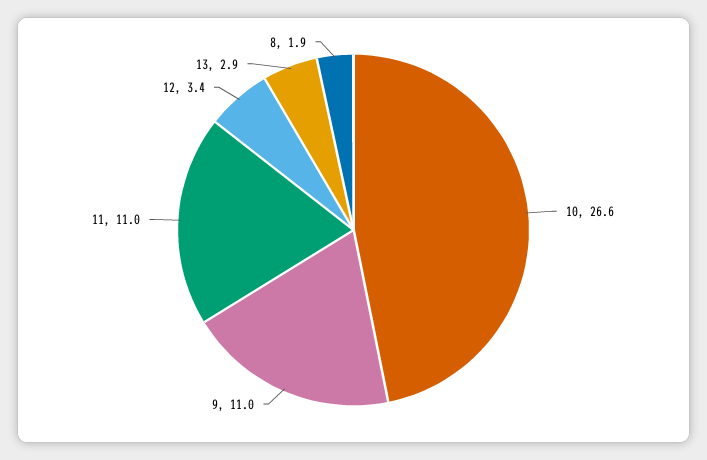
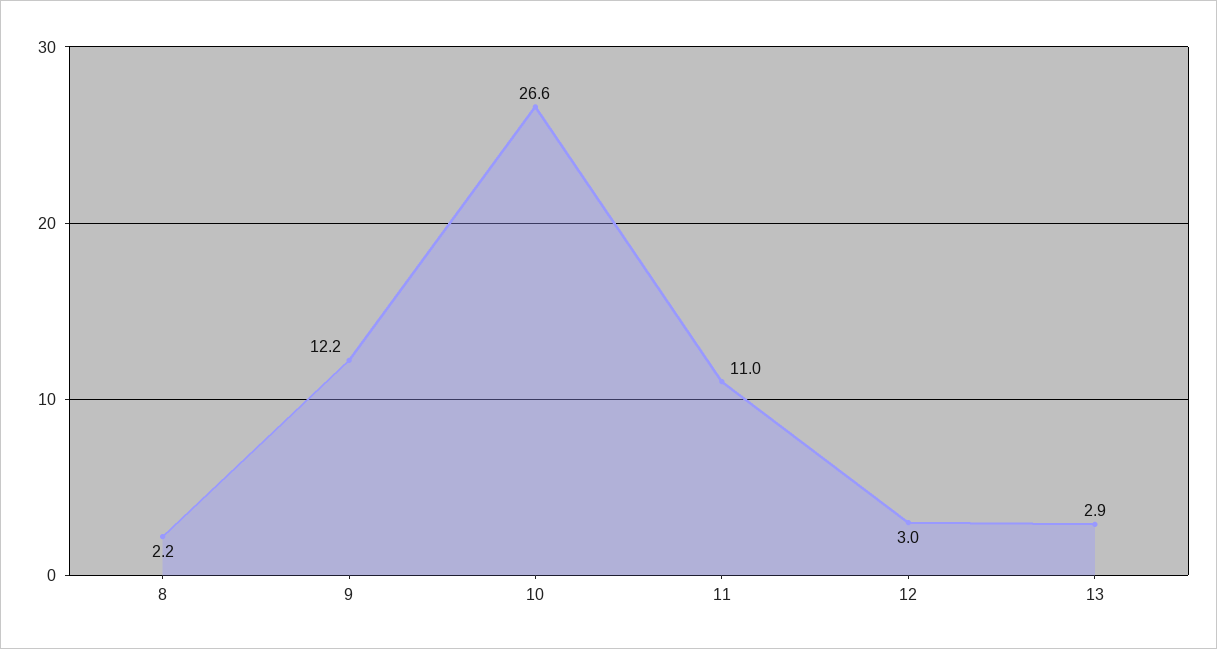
9: 11 -> 12.2
12: 3.4 -> 3
8: 1.9 -> 2.2

